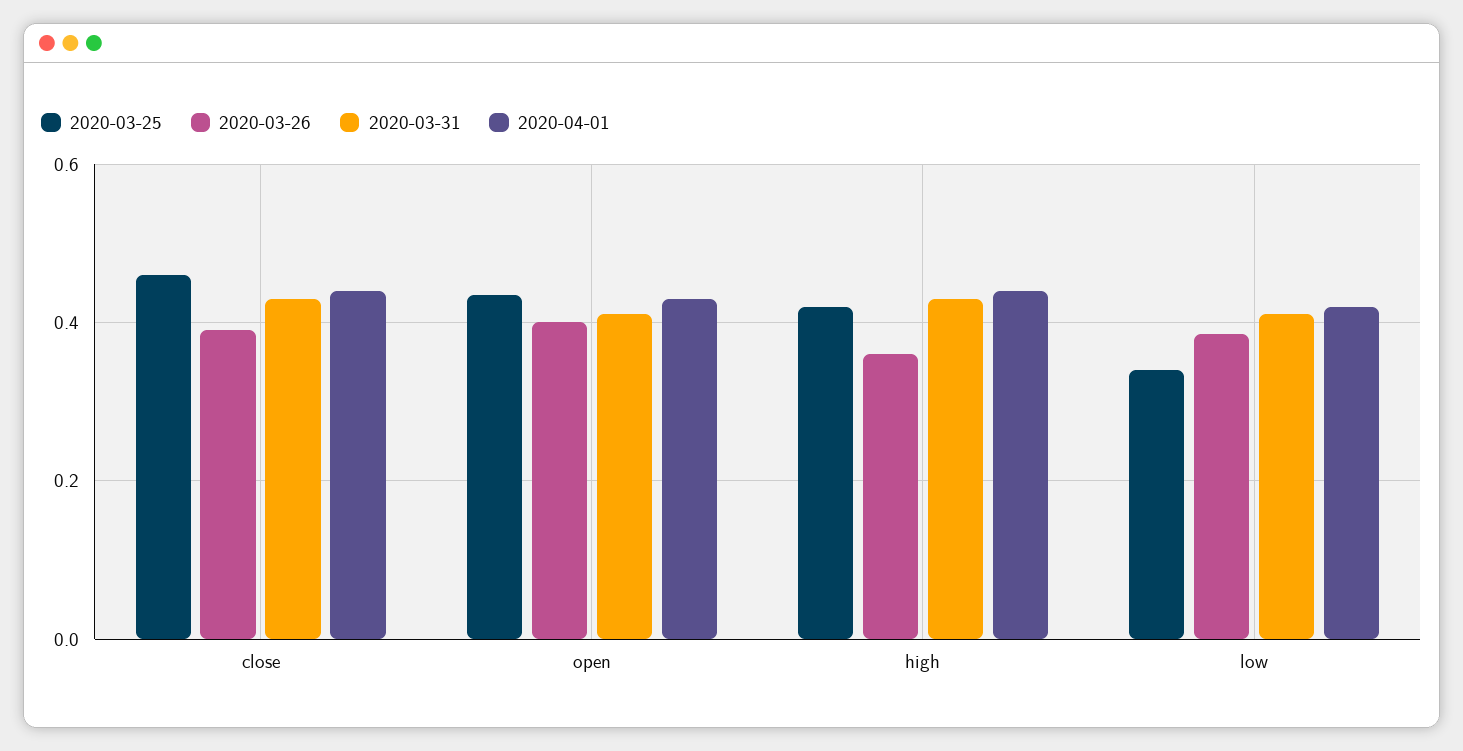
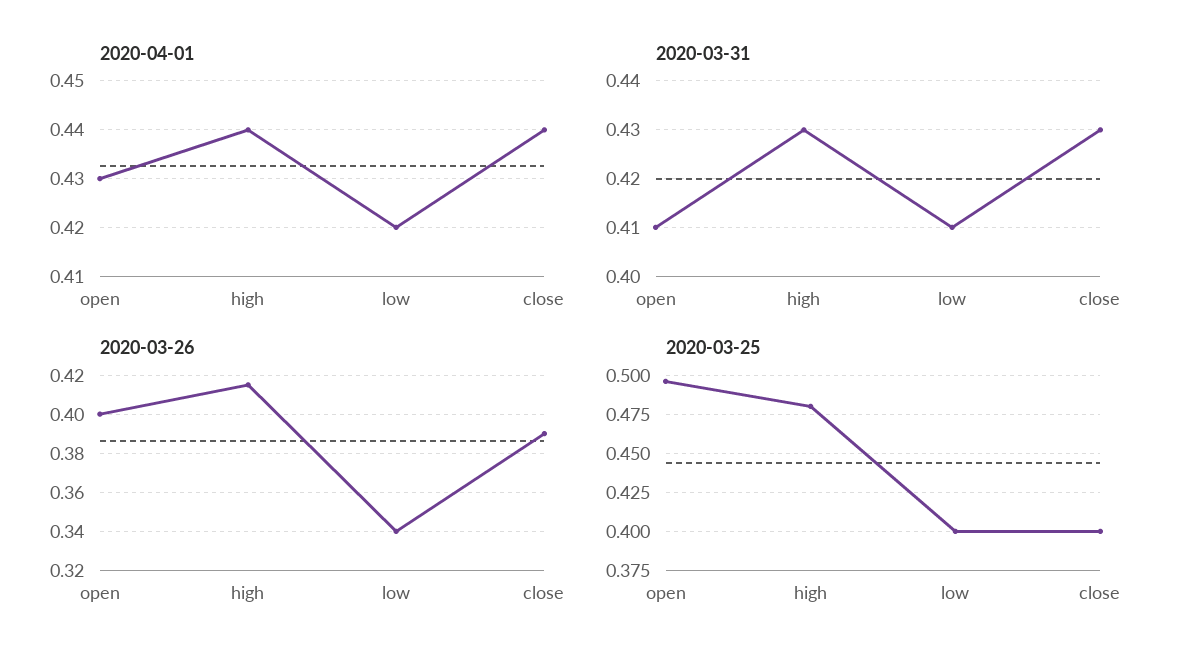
2020-03-25, close: 0.46 -> 0.4
2020-03-25, open: 0.44 -> 0.495
2020-03-25, high: 0.42 -> 0.48
2020-03-26, high: 0.36 -> 0.415
2020-03-25, low: 0.34 -> 0.4
2020-03-26, low: 0.38 -> 0.34

